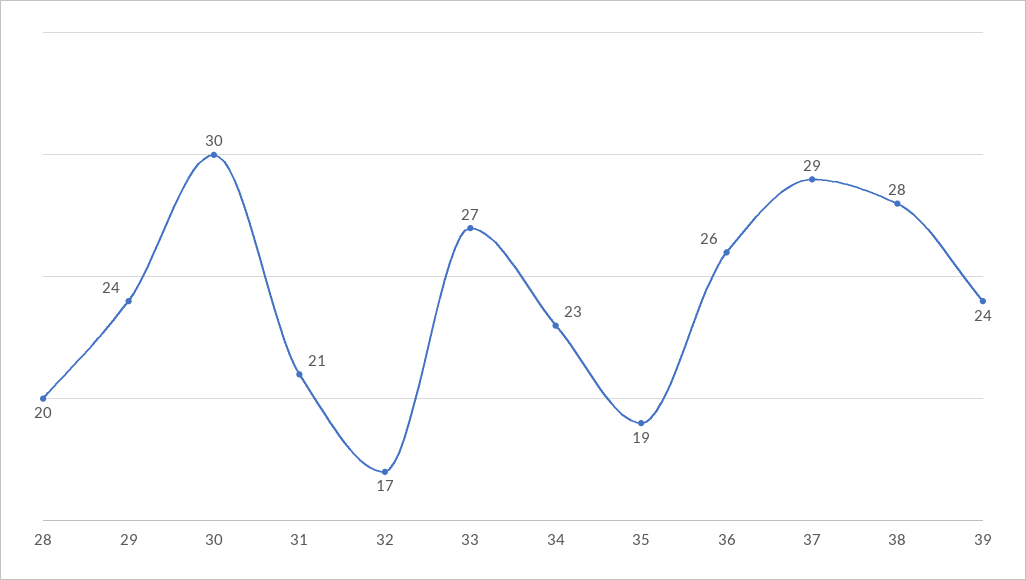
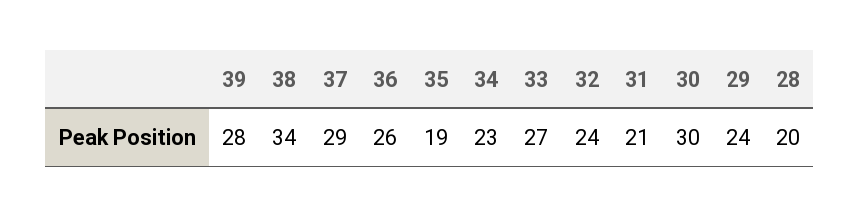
32: 17 -> 24
38: 28 -> 34
39: 24 -> 28

